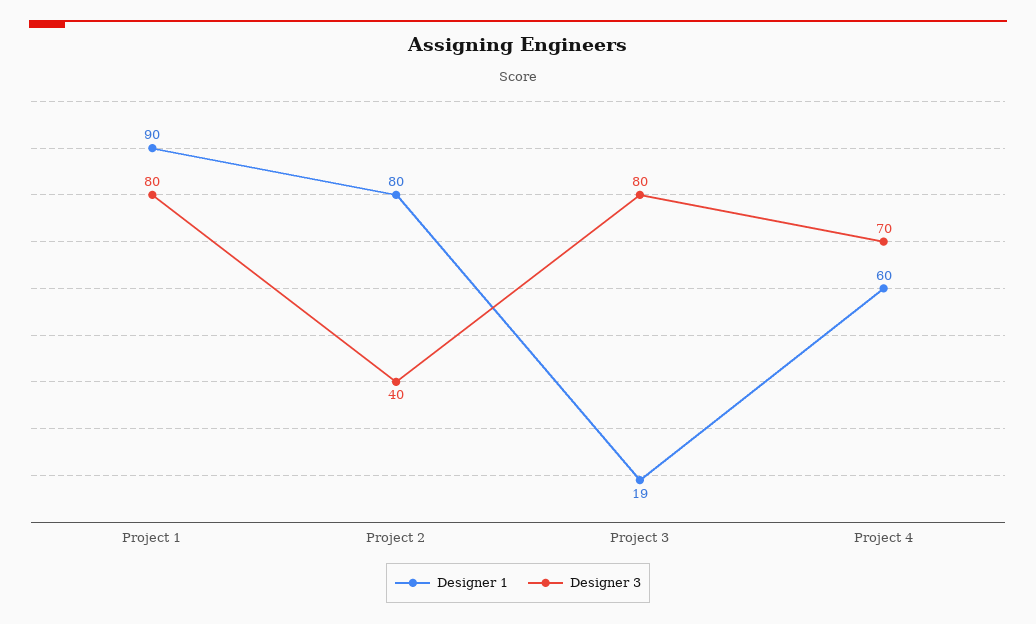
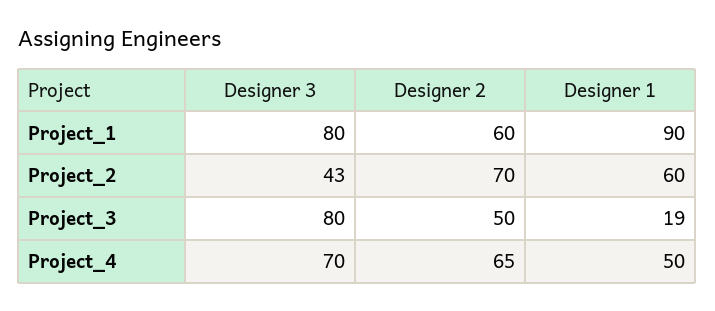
Designer 1, Project 2: 80 -> 60
Designer 3, Project 2: 40 -> 43
Designer 1, Project 4: 60 -> 50
Designer 2, Project 1: none -> 60
Designer 2, Project 2: none -> 70
Designer 2, Project 3: none -> 50
Designer 2, Project 4: none -> 65

